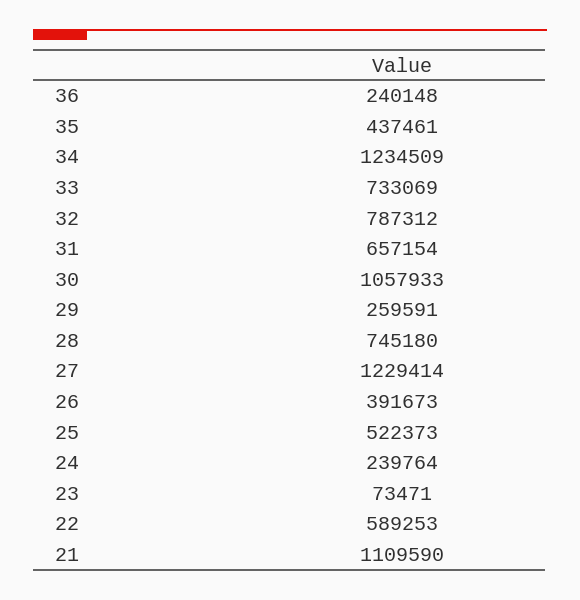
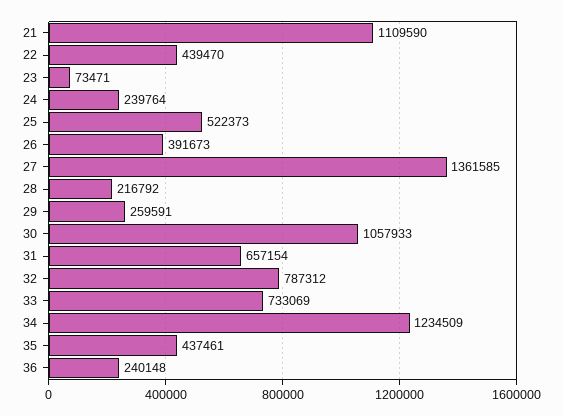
28: 745180 -> 216792
27: 1229414 -> 1361585
22: 589253 -> 439470

